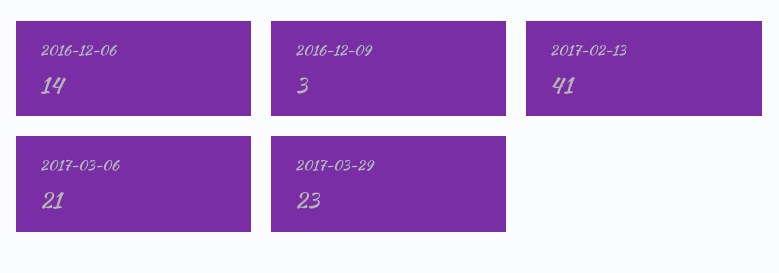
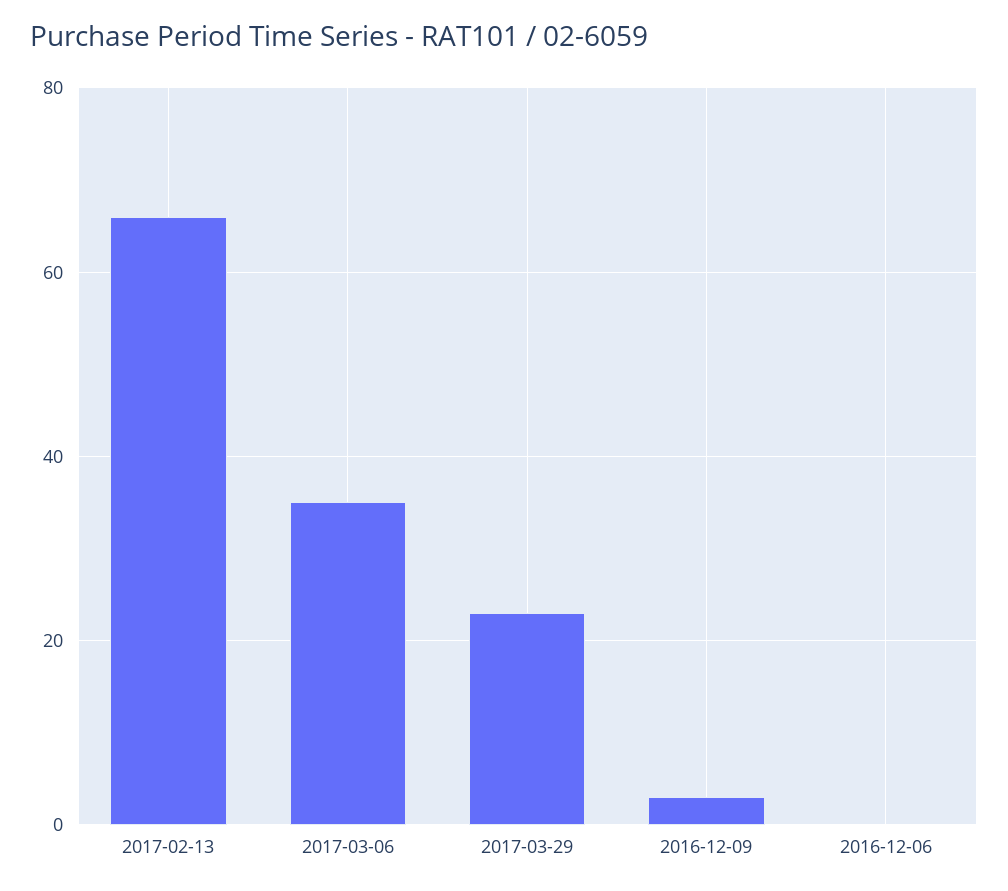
2016-12-06: 14 -> 0
2017-02-13: 41 -> 65
2017-03-06: 21 -> 35

